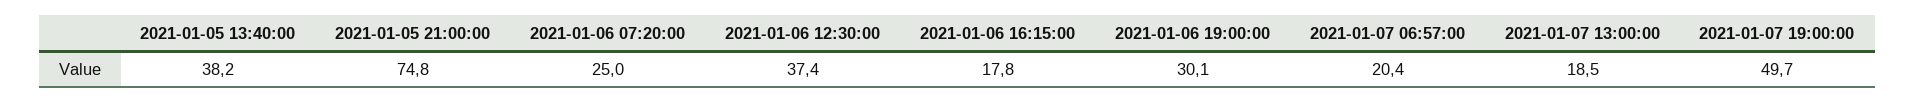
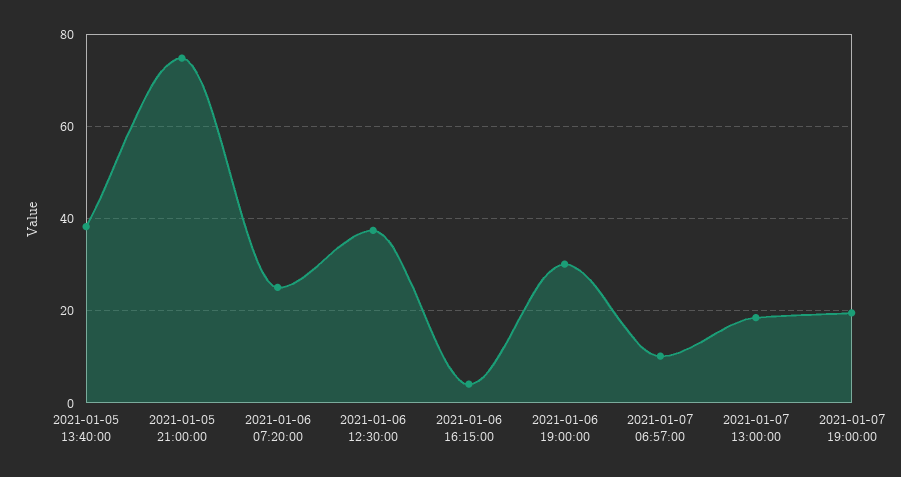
2021-01-06 16:15:00: 17.8 -> 4
2021-01-07 06:57:00: 20.4 -> 10
2021-01-07 19:00:00: 49.7 -> 20

